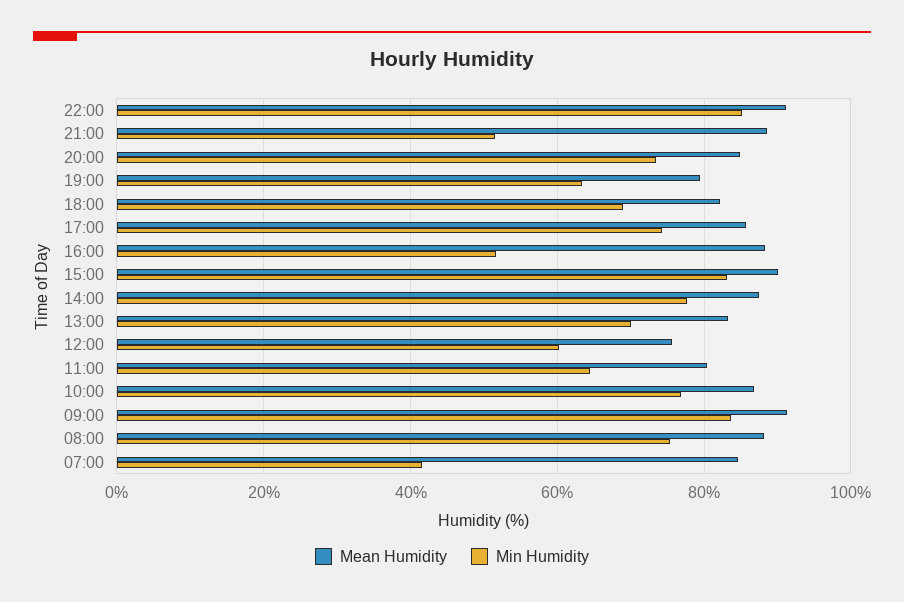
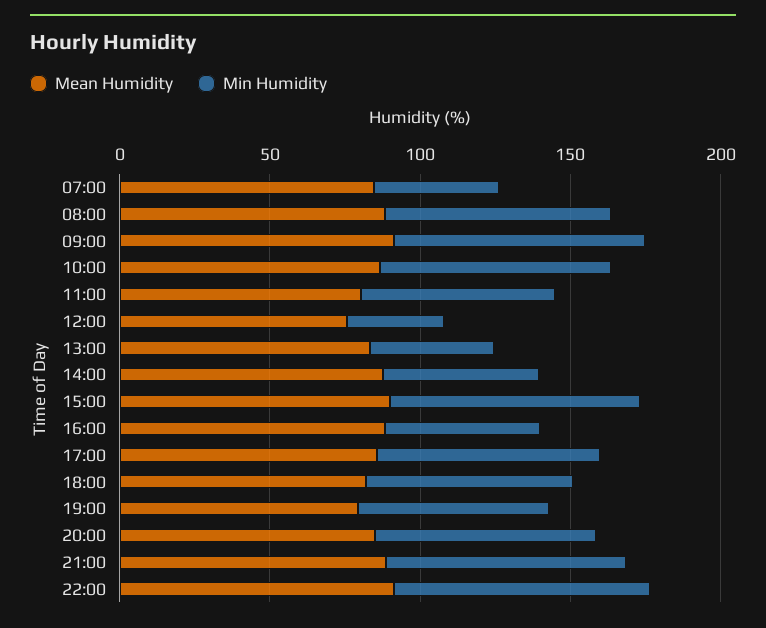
Min Humidity, 21:00: 52 -> 80
Min Humidity, 14:00: 78 -> 50
Min Humidity, 13:00: 70 -> 40
Min Humidity, 12:00: 60 -> 30

